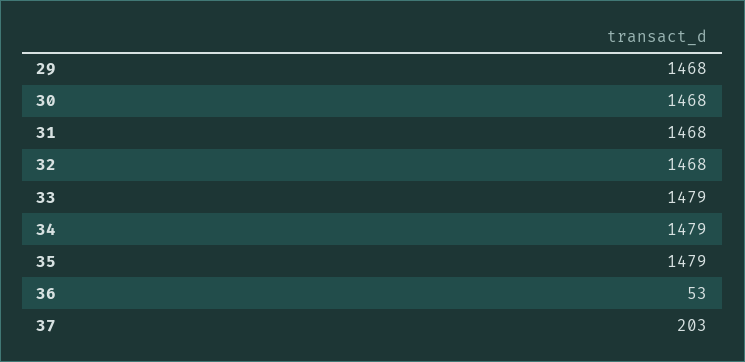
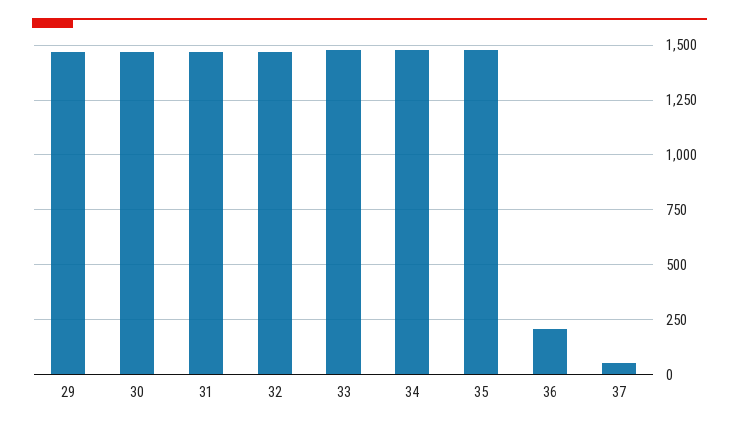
36: 53 -> 200
37: 203 -> 50

